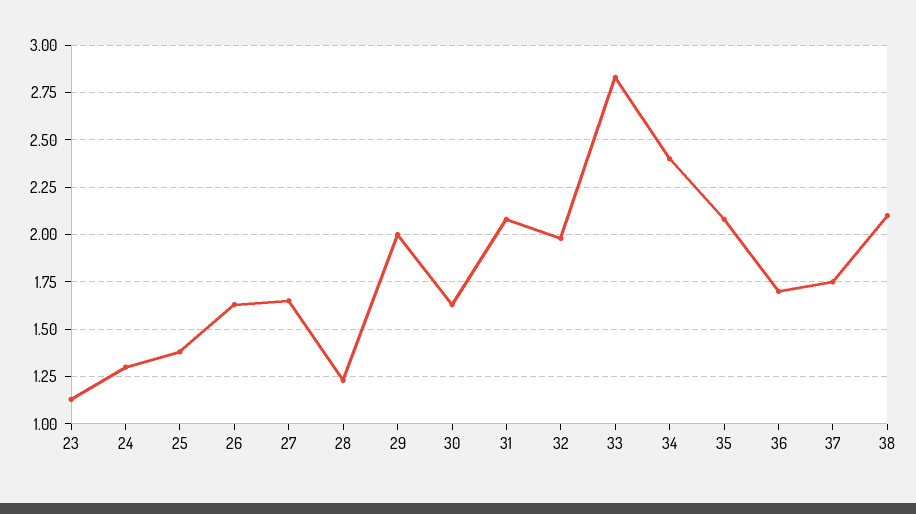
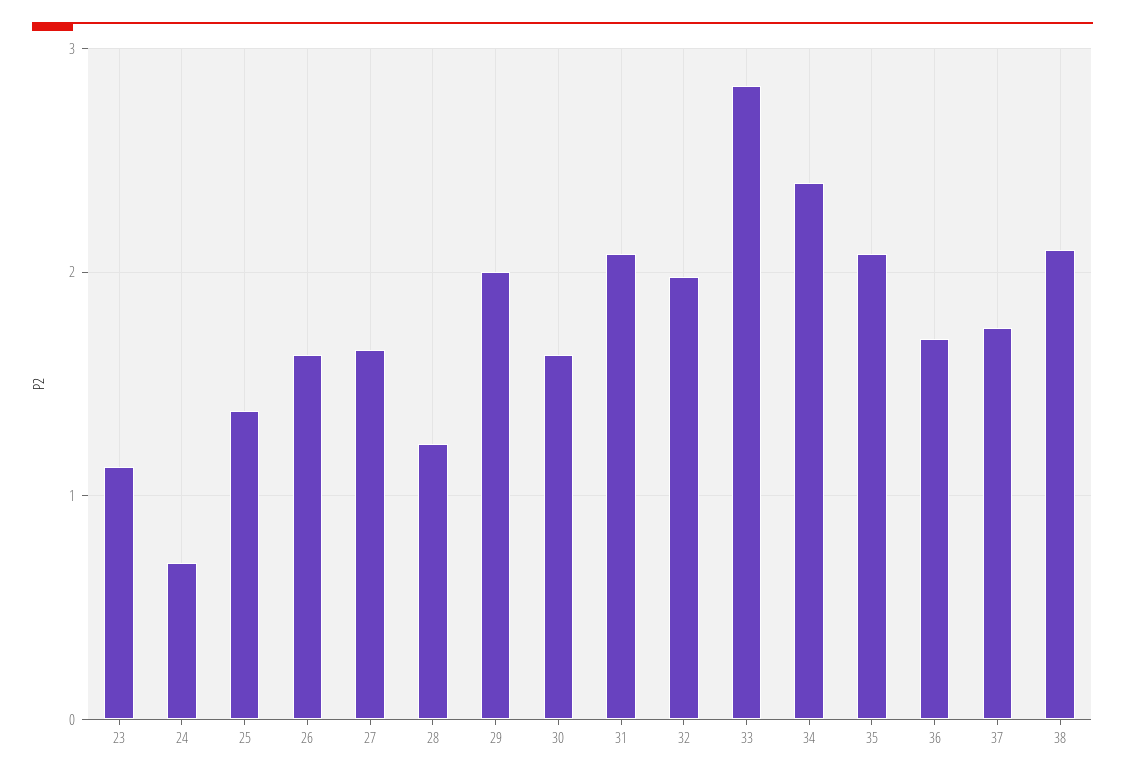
24: 1.3 -> 0.7

